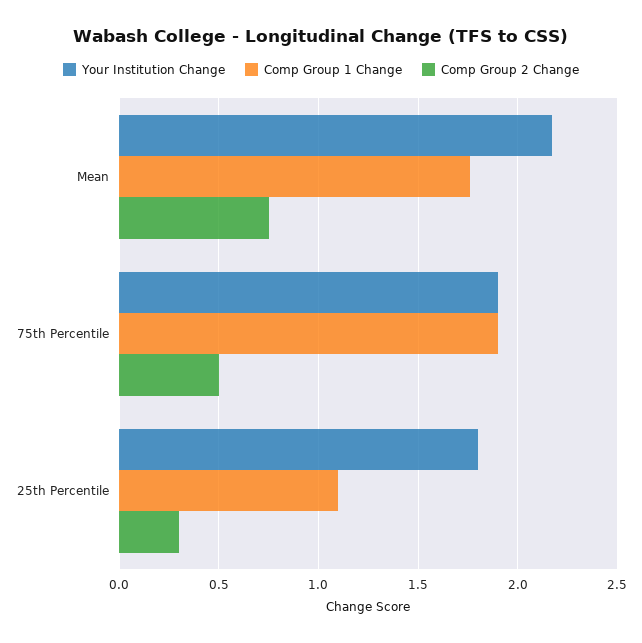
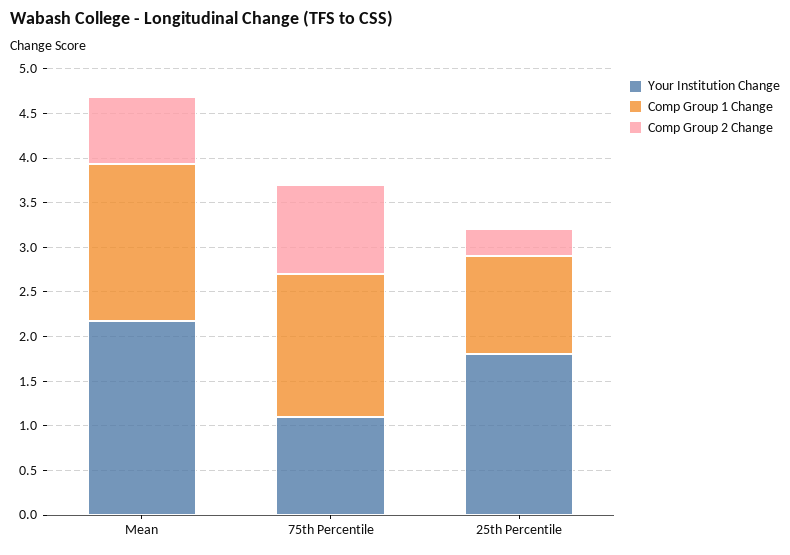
Your Institution Change, 75th Percentile: 1.9 -> 1.1
Comp Group 1 Change, 75th Percentile: 1.9 -> 1.6
Comp Group 2 Change, 75th Percentile: 0.5 -> 1

